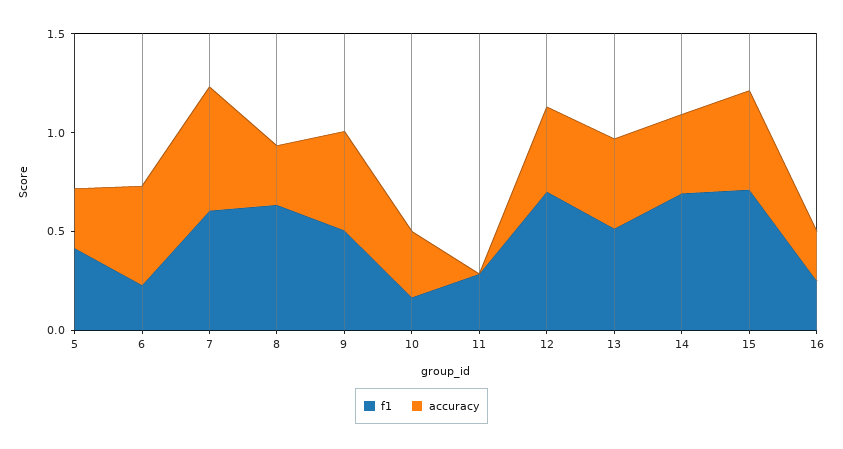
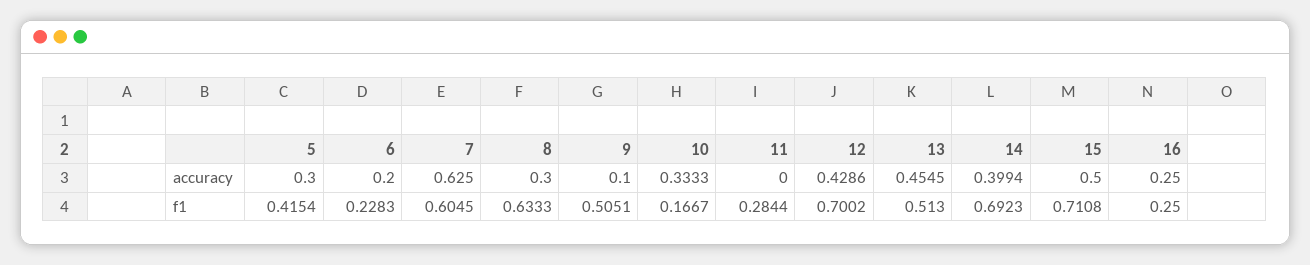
accuracy, 6: 0.5 -> 0.2
accuracy, 9: 0.5 -> 0.1

